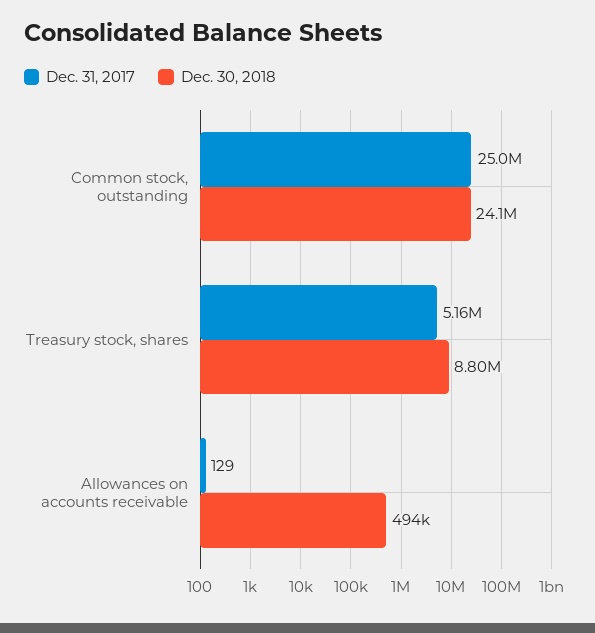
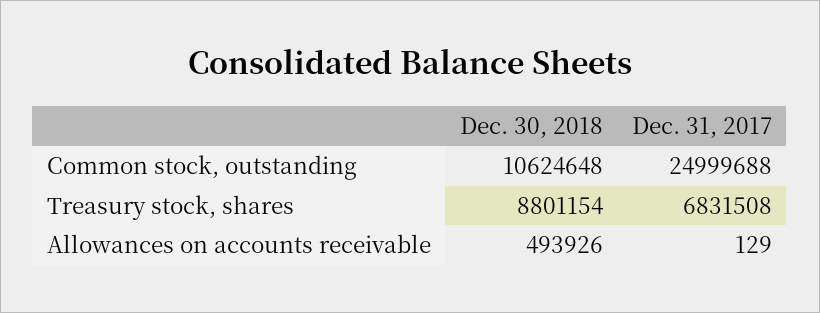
Dec. 30, 2018, Common stock, outstanding: 24100000 -> 10624648
Dec. 31, 2017, Treasury stock, shares: 5160000 -> 6831508

